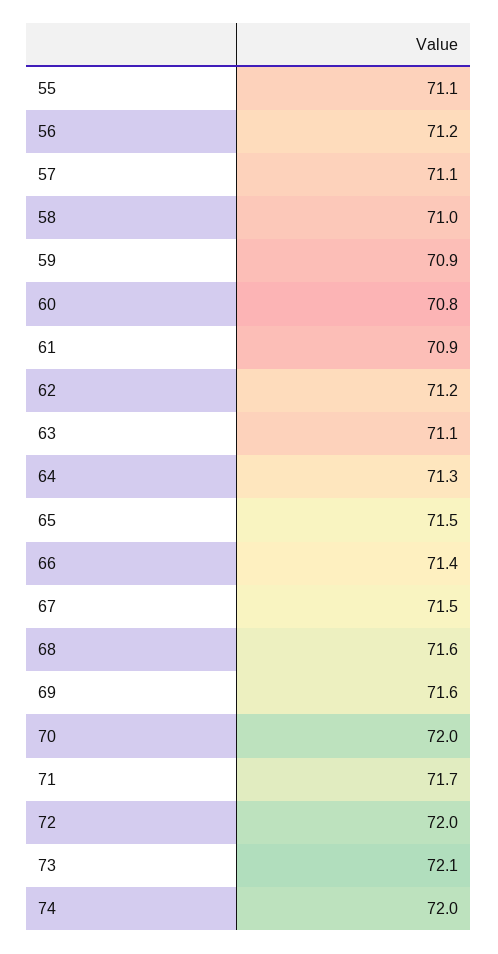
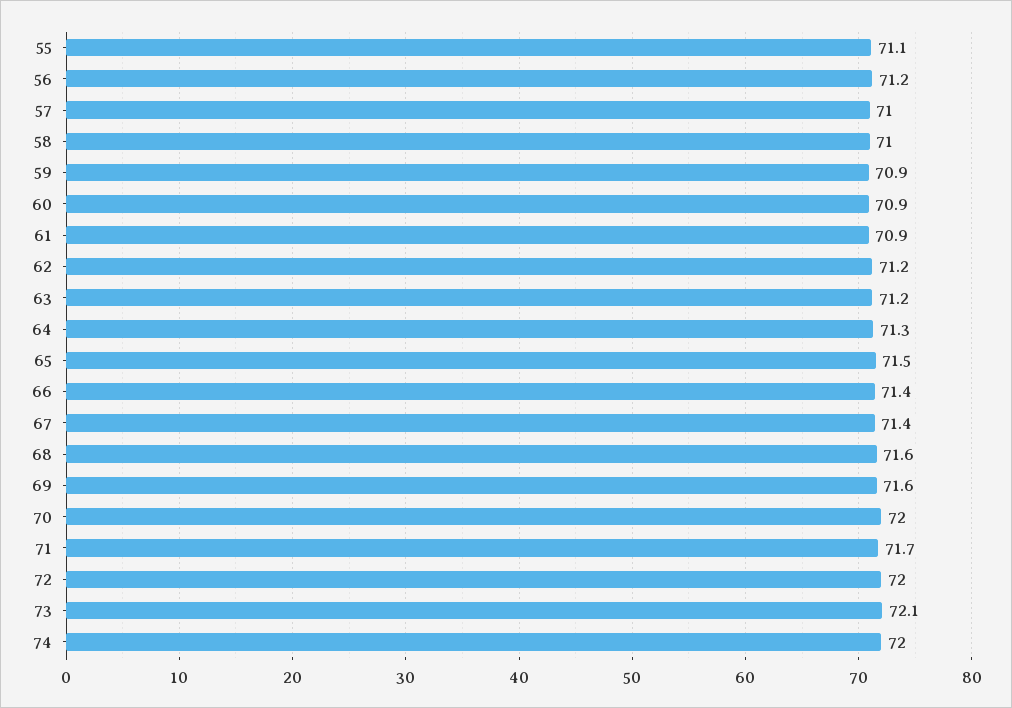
57: 71.1 -> 71
60: 70.8 -> 70.9
63: 71.1 -> 71.2
67: 71.5 -> 71.4

